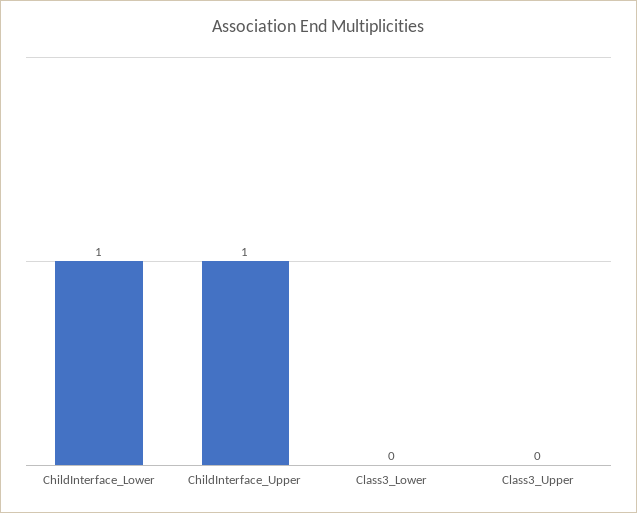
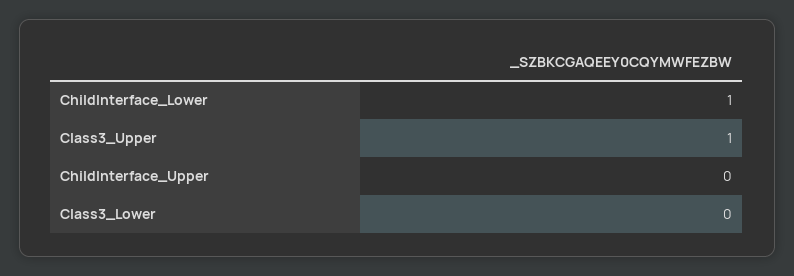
ChildInterface_Upper: 1 -> 0
Class3_Upper: 0 -> 1

